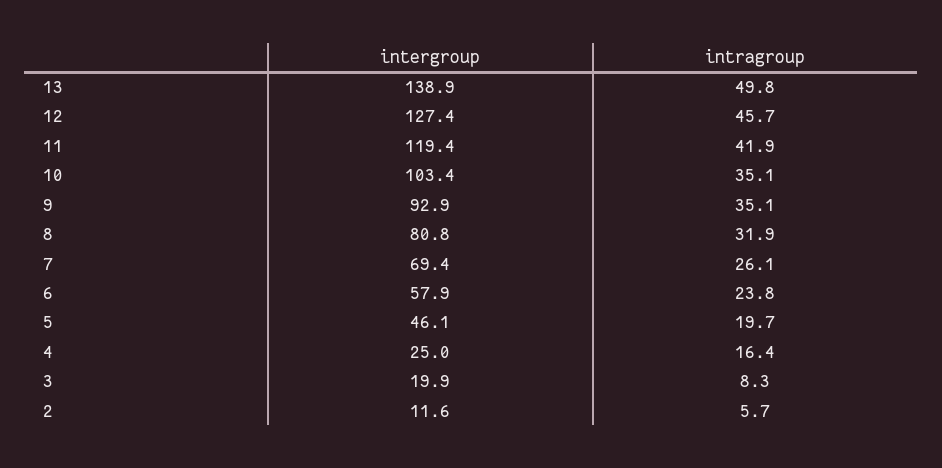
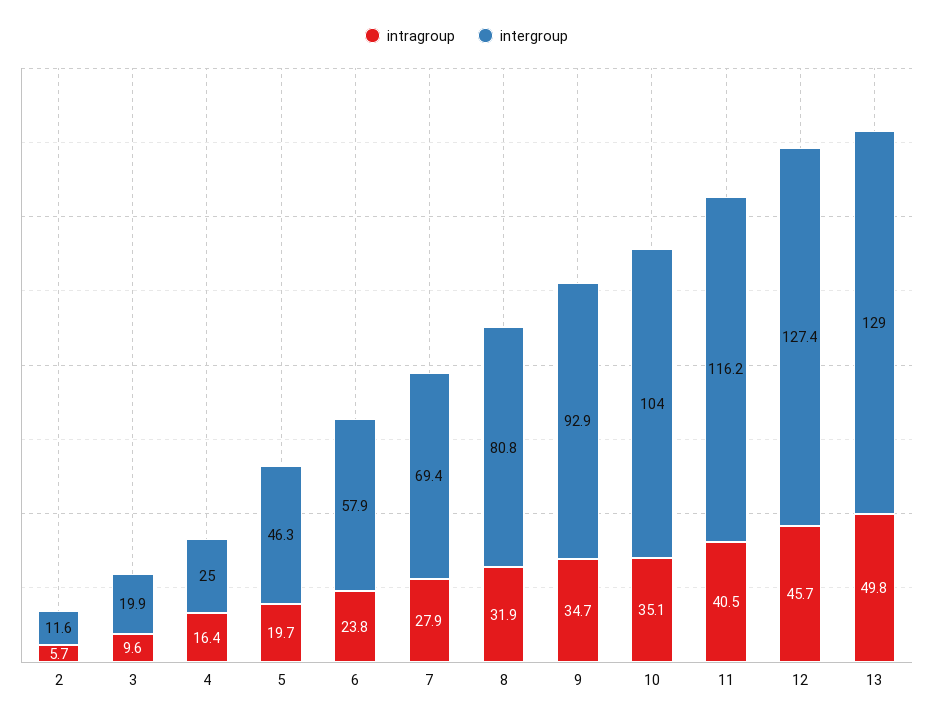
intergroup, 13: 138.9 -> 129
intergroup, 11: 119.4 -> 116.2
intragroup, 11: 41.9 -> 40.5
intergroup, 10: 103.4 -> 104
intragroup, 9: 35.1 -> 34.7
intragroup, 7: 26.1 -> 27.9
intergroup, 5: 46.1 -> 46.3
intragroup, 3: 8.3 -> 9.6

